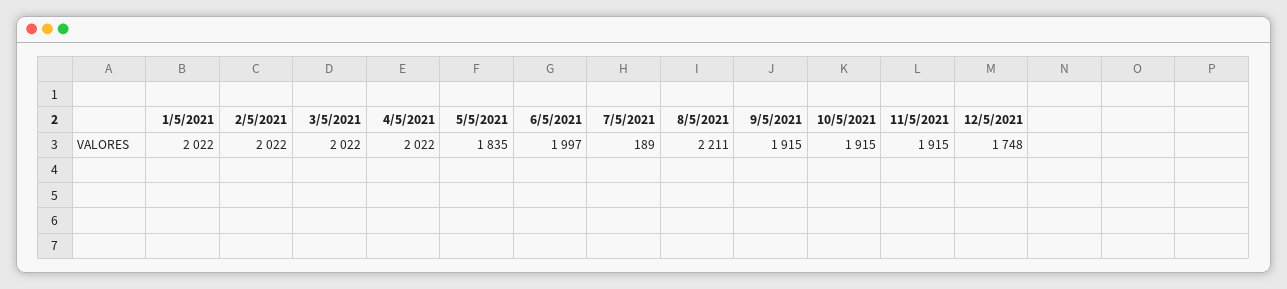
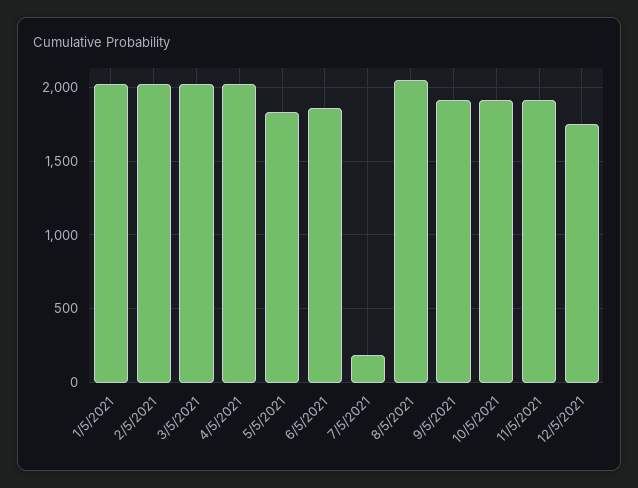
6/5/2021: 1997 -> 1850
8/5/2021: 2211 -> 2050

